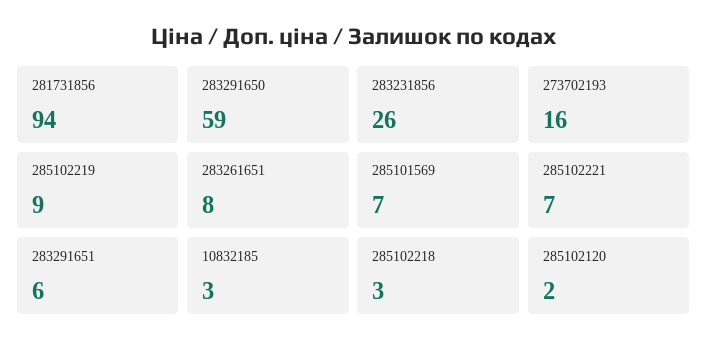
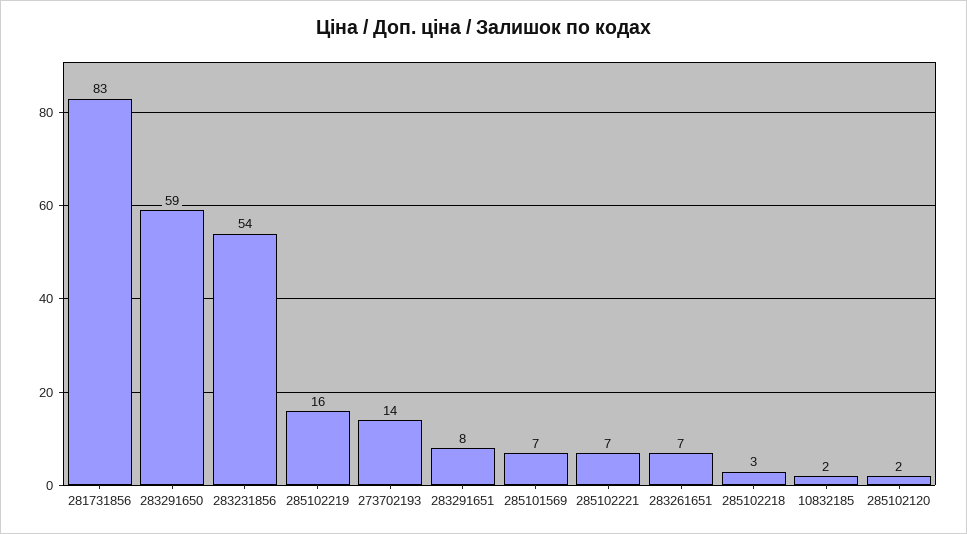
281731856: 94 -> 83
283231856: 26 -> 54
273702193: 16 -> 14
285102219: 9 -> 16
283261651: 8 -> 7
283291651: 6 -> 8
10832185: 3 -> 2

